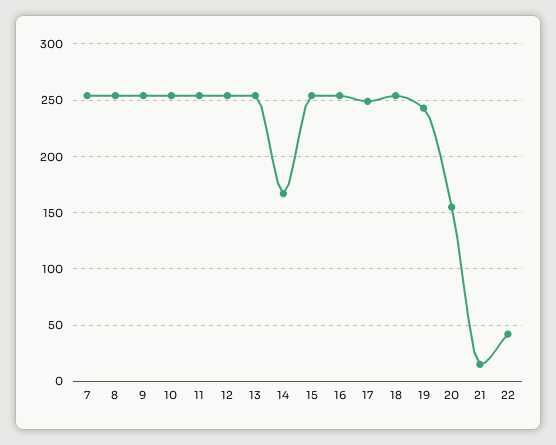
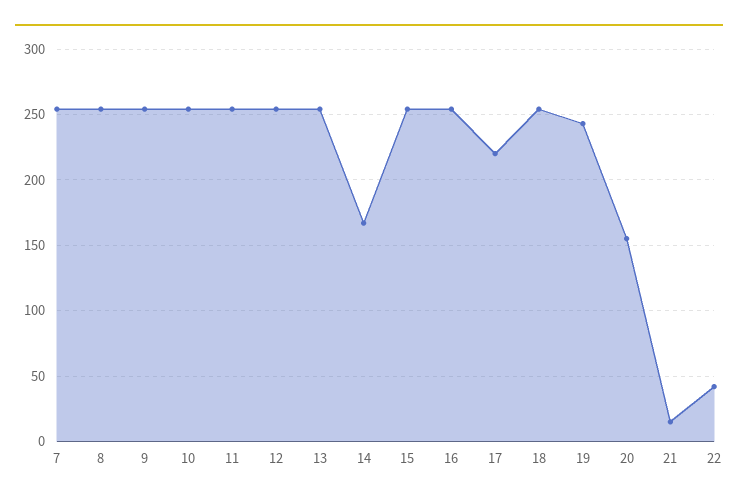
17: 250 -> 220

